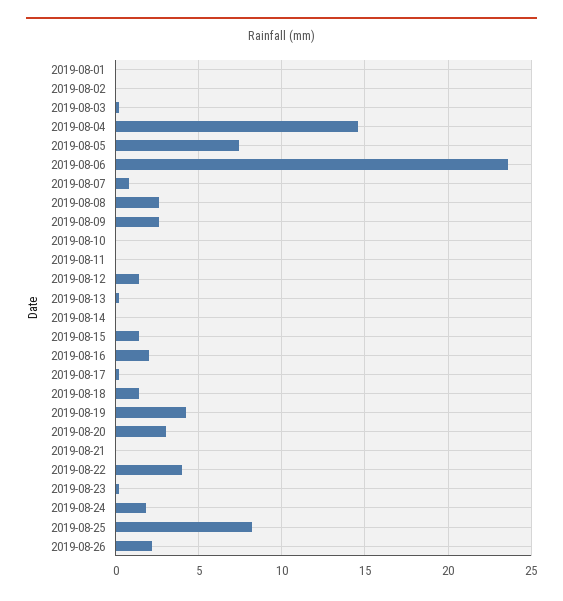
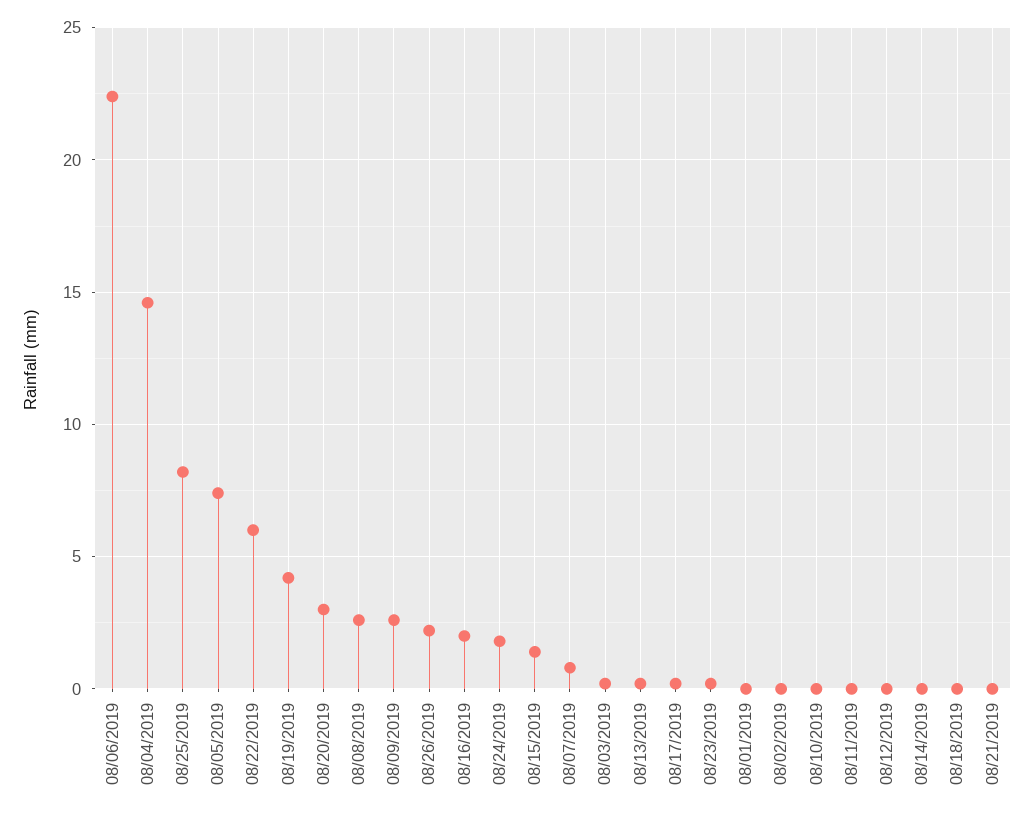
2019-08-06: 23.5 -> 22.5
2019-08-12: 1.5 -> 0
2019-08-18: 1.5 -> 0
2019-08-22: 4 -> 6

